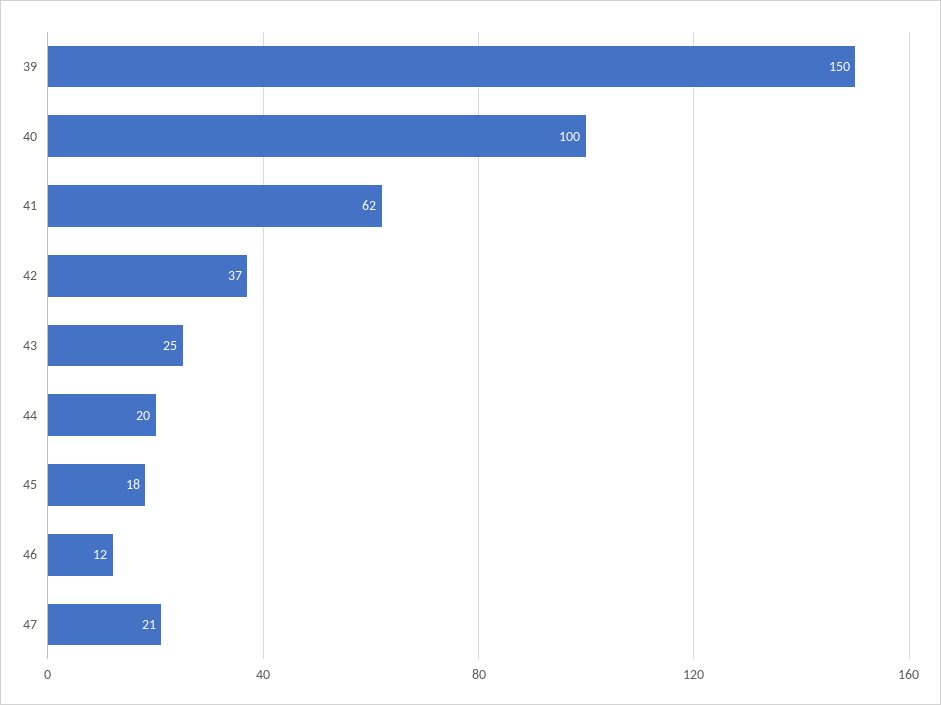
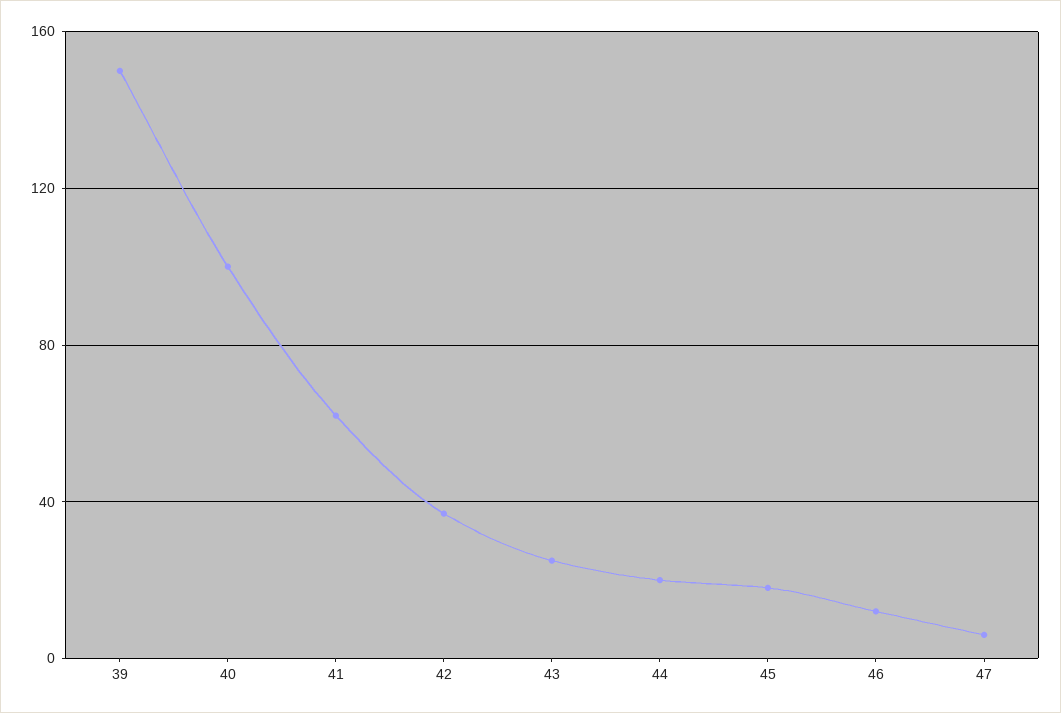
47: 21 -> 5

